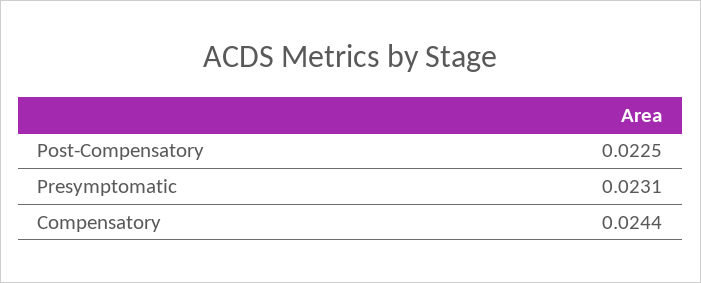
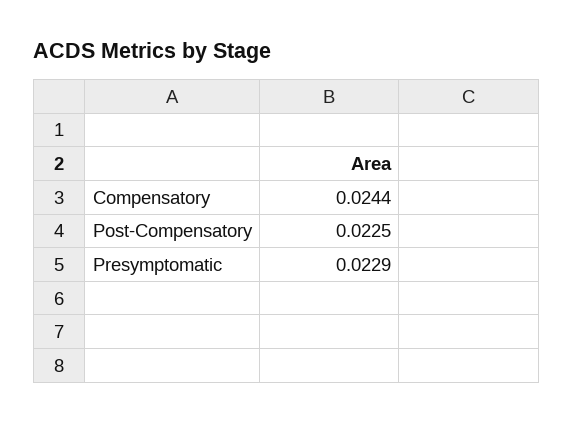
Presymptomatic: 0.0231 -> 0.0229

